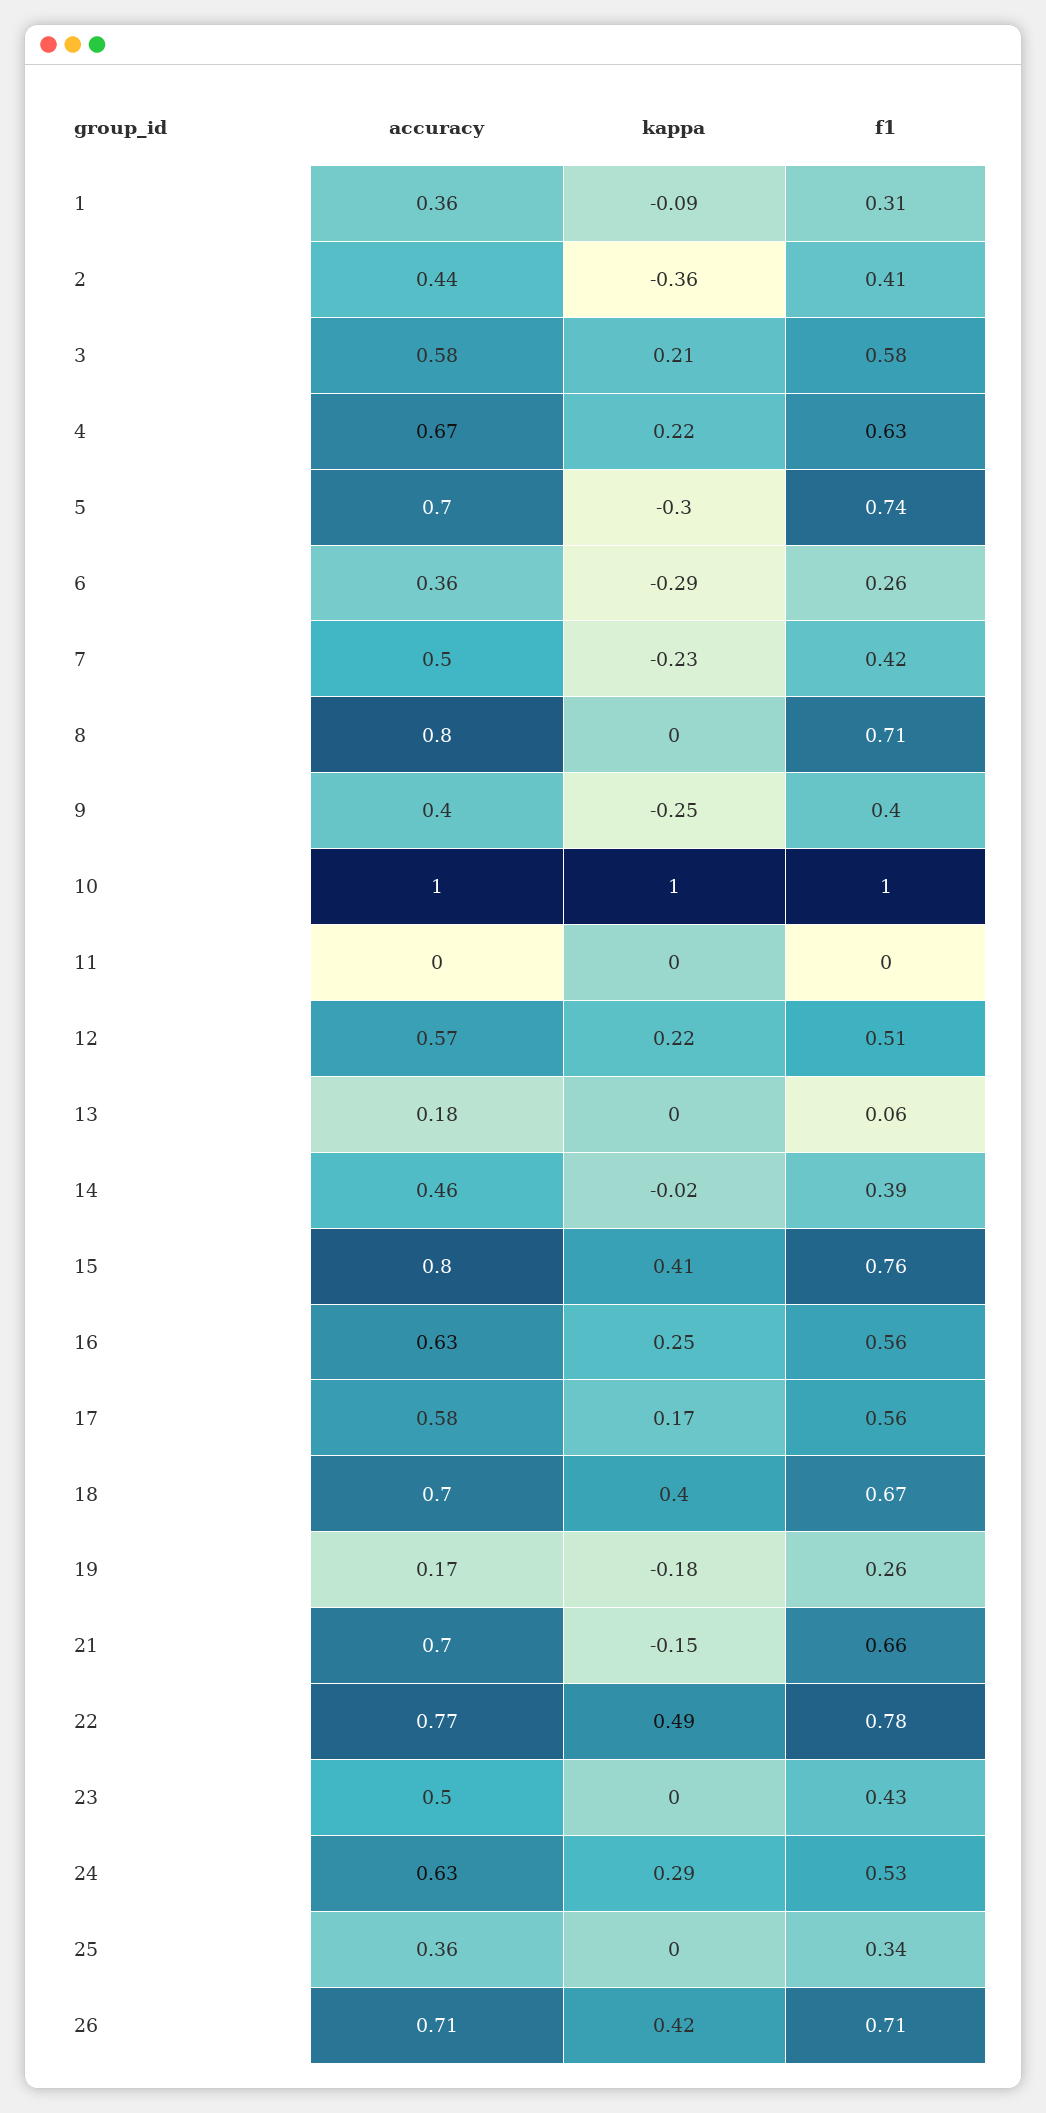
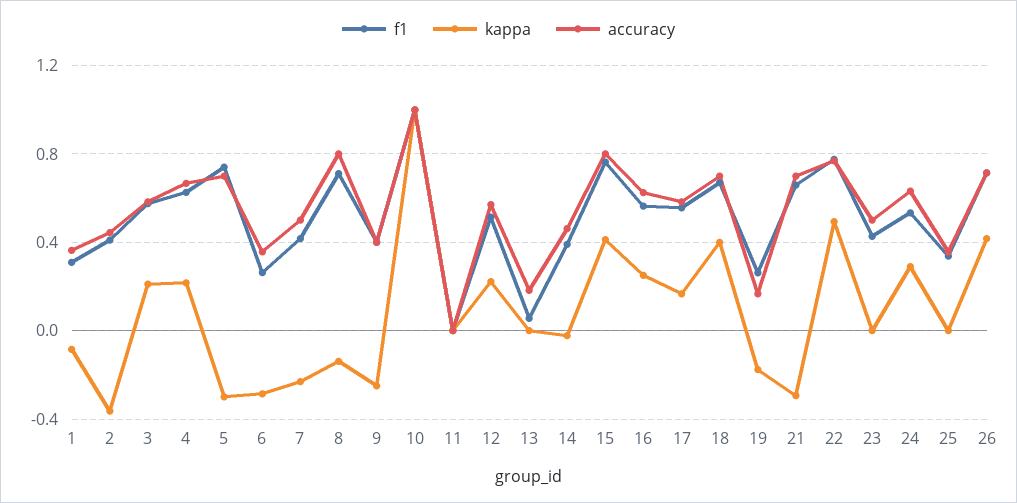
kappa, 8: 0 -> -0.15
kappa, 21: -0.15 -> -0.3

